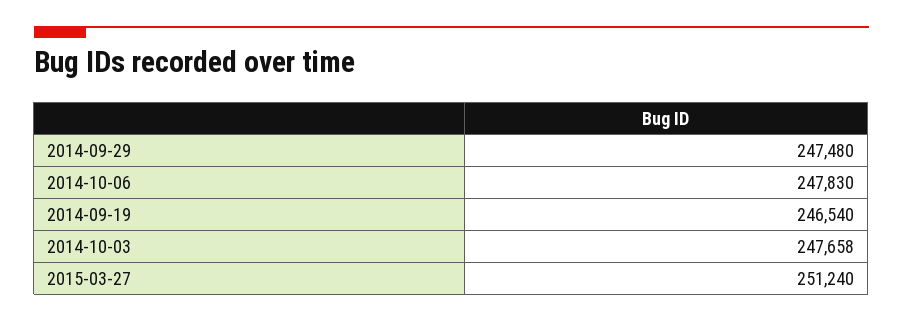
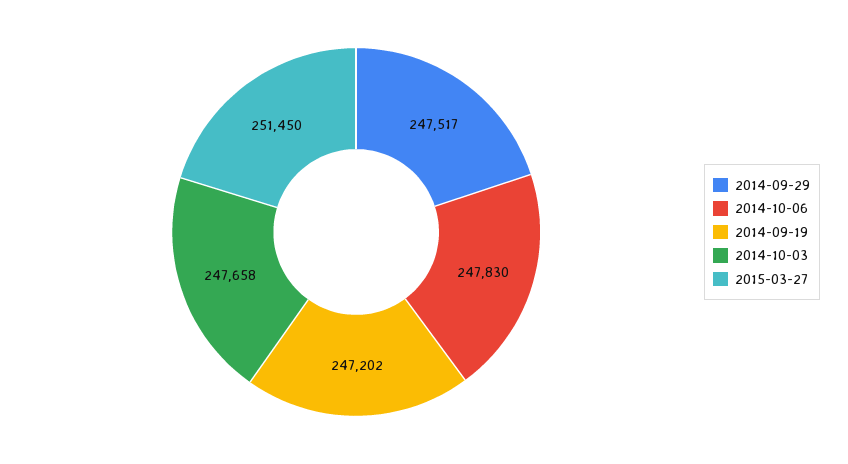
2014-09-29: 247480 -> 247517
2014-09-19: 246540 -> 247202
2015-03-27: 251240 -> 251450

